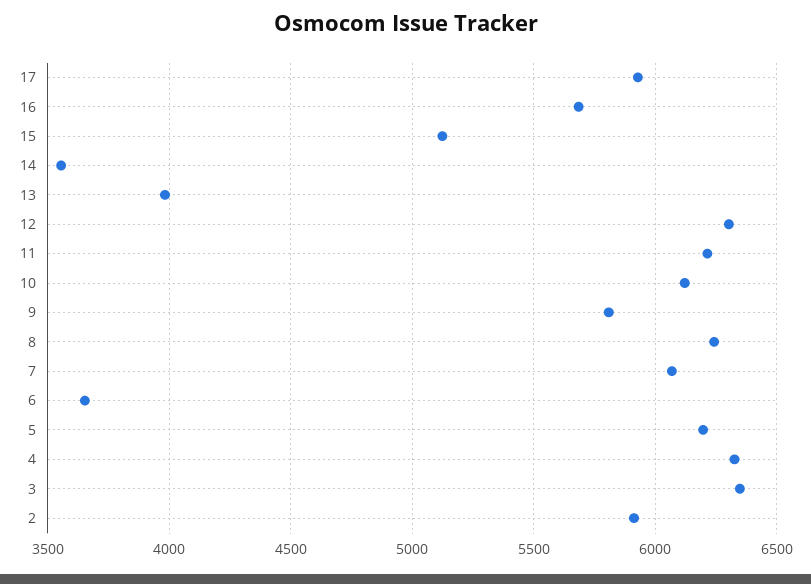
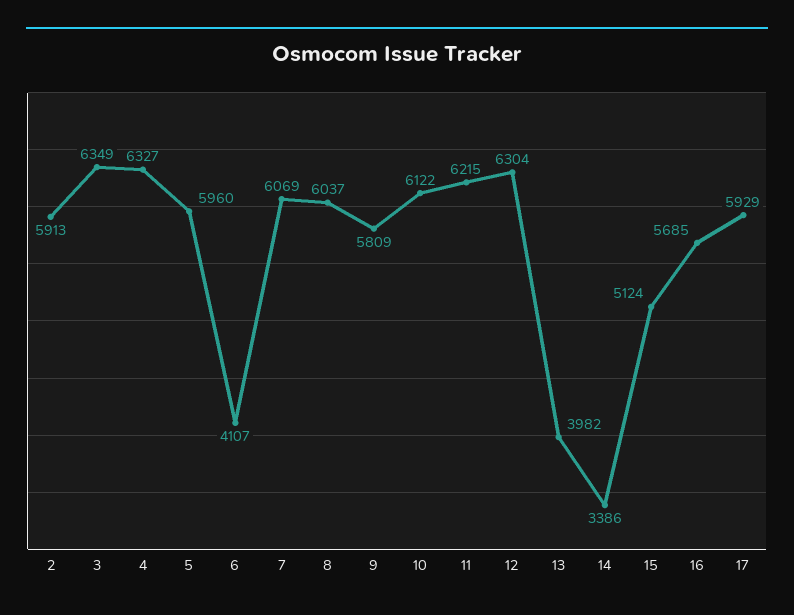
14: 3550 -> 3386
8: 6250 -> 6037
6: 3650 -> 4107
5: 6200 -> 5960

